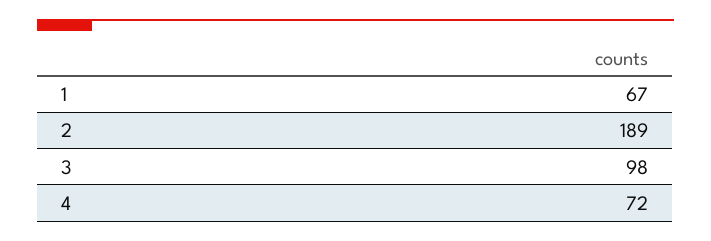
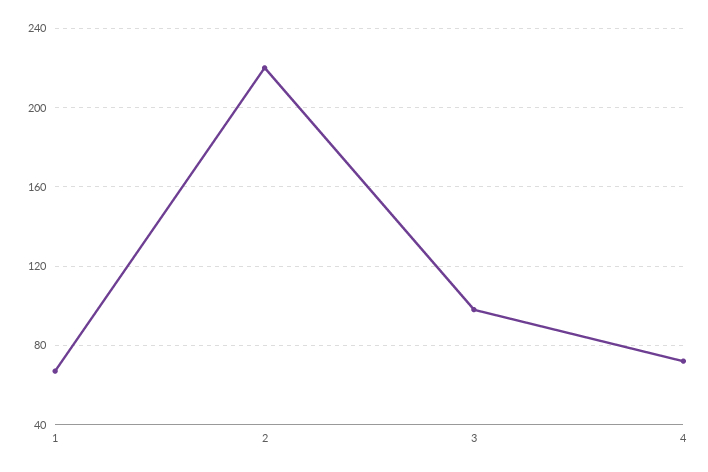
2: 189 -> 220

